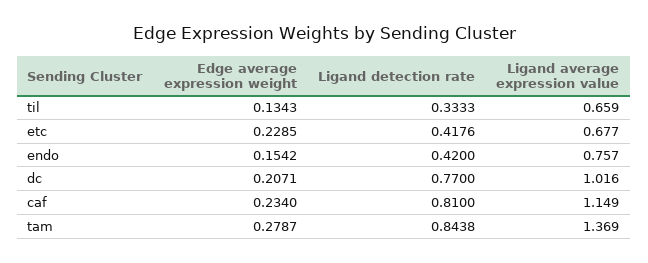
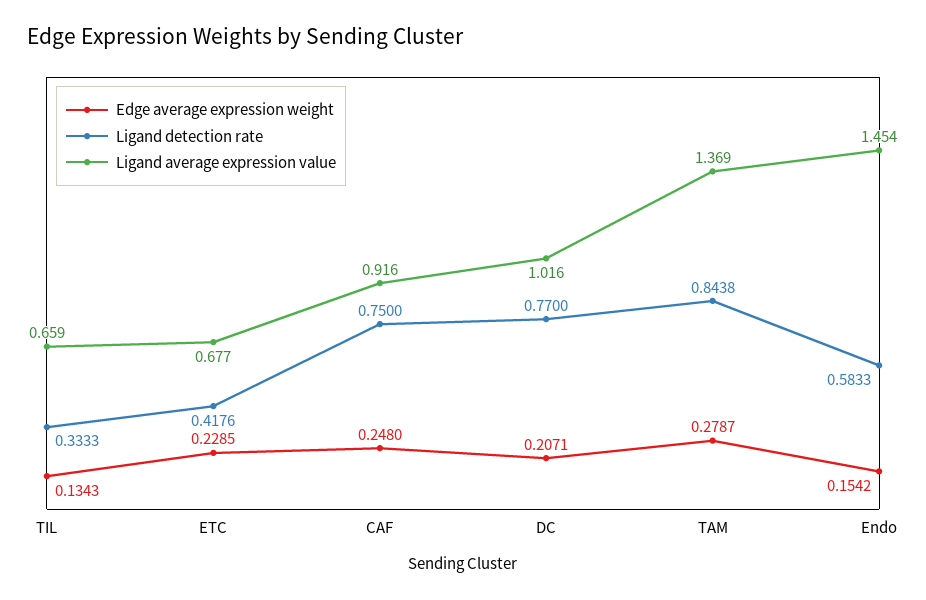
Ligand detection rate, endo: 0.42 -> 0.5833
Ligand average expression value, endo: 0.757 -> 1.454
Edge average expression weight, caf: 0.234 -> 0.248
Ligand detection rate, caf: 0.81 -> 0.75
Ligand average expression value, caf: 1.149 -> 0.916

